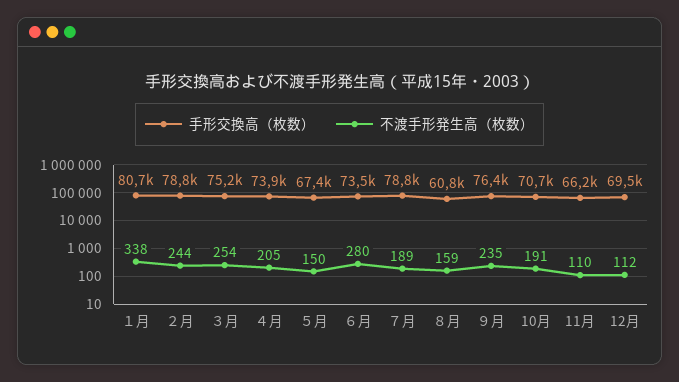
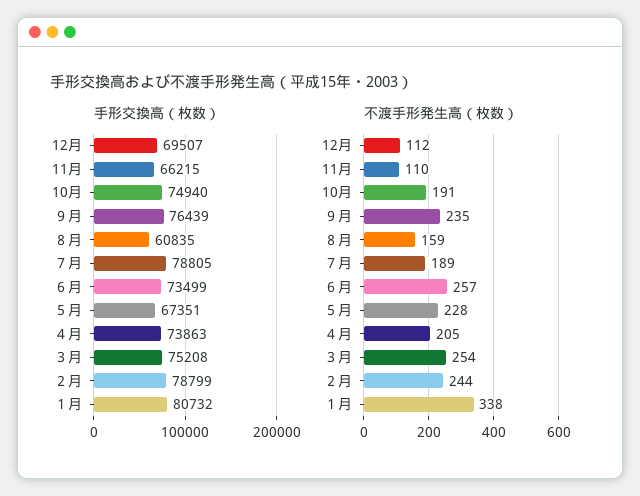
不渡手形発生高（枚数）, ５月: 150 -> 228
不渡手形発生高（枚数）, ６月: 280 -> 257
手形交換高（枚数）, 10月: 70700 -> 74940

